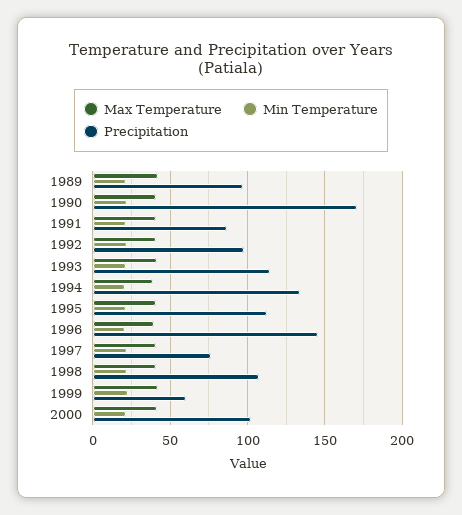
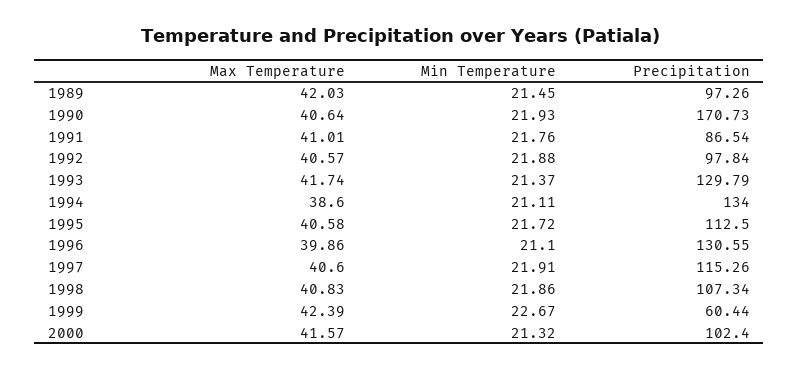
Precipitation, 1993: 115 -> 129.79
Precipitation, 1996: 145 -> 130.55
Precipitation, 1997: 75 -> 115.26

